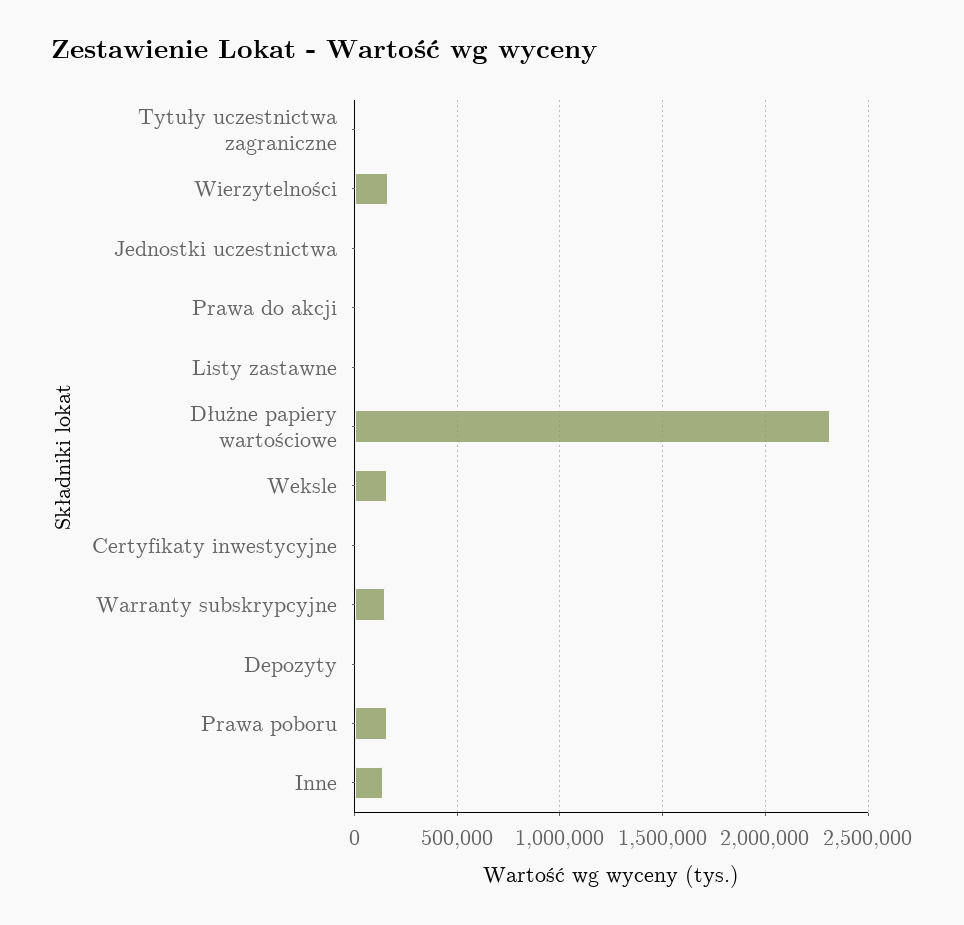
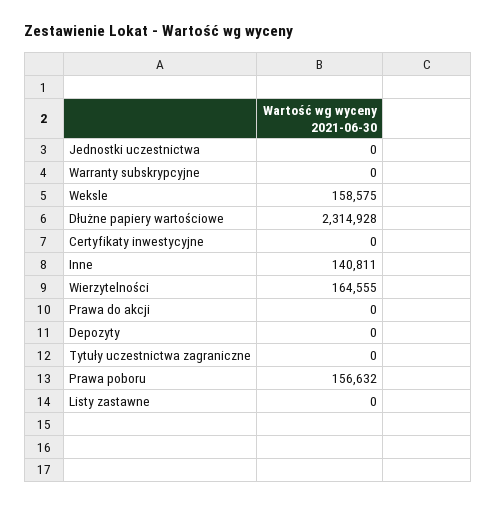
Warranty subskrypcyjne: 150000 -> 0

